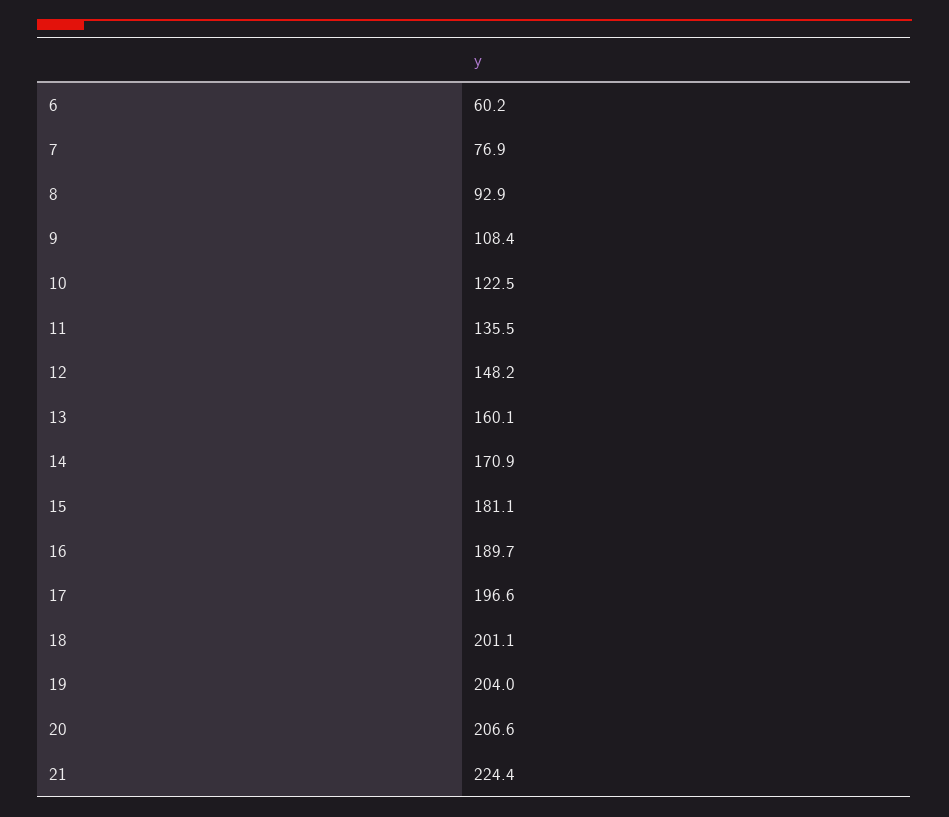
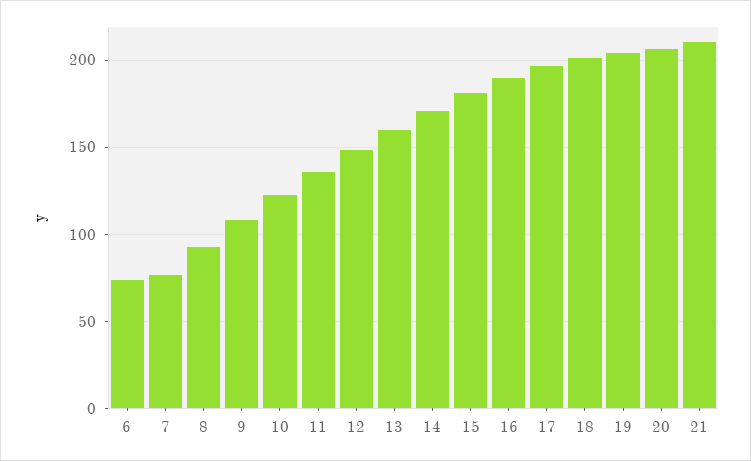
6: 60.2 -> 75
21: 224.4 -> 210

